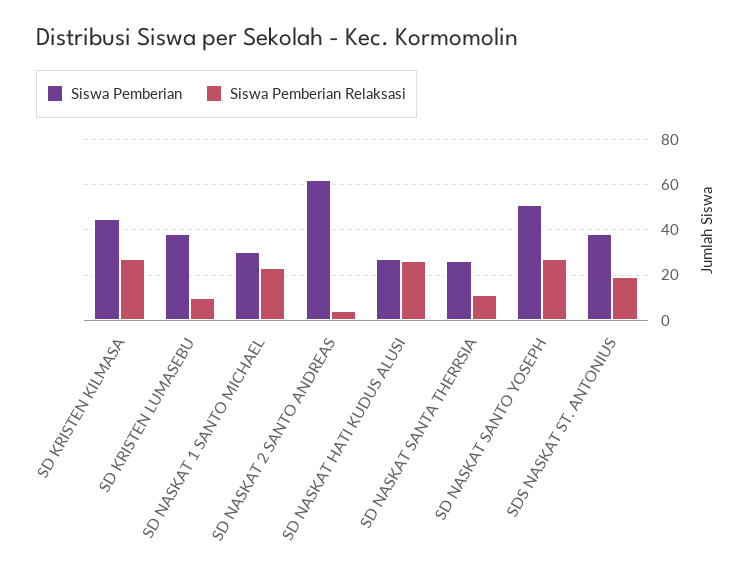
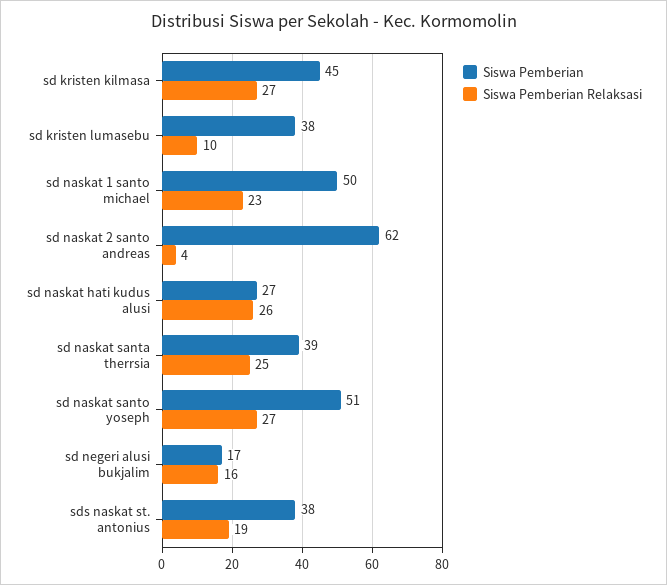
Siswa Pemberian, SD NASKAT 1 SANTO MICHAEL: 30 -> 50
Siswa Pemberian, SD NASKAT SANTA THERRSIA: 25 -> 39
Siswa Pemberian Relaksasi, SD NASKAT SANTA THERRSIA: 10 -> 25
Siswa Pemberian, sd negeri alusi bukjalim: none -> 17
Siswa Pemberian Relaksasi, sd negeri alusi bukjalim: none -> 16

